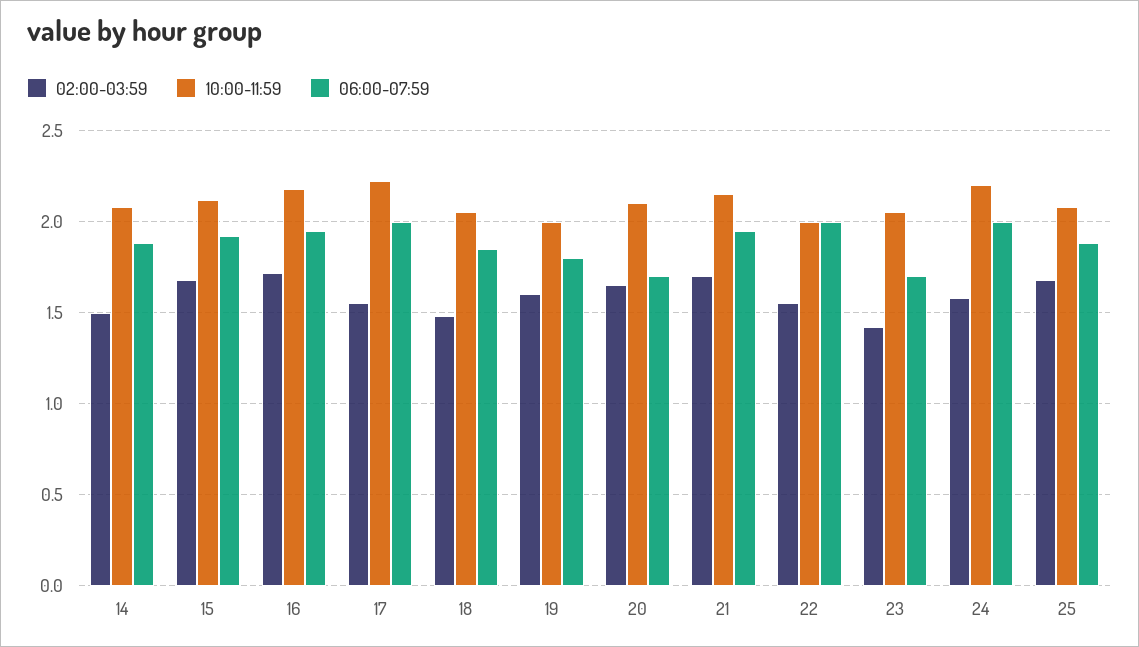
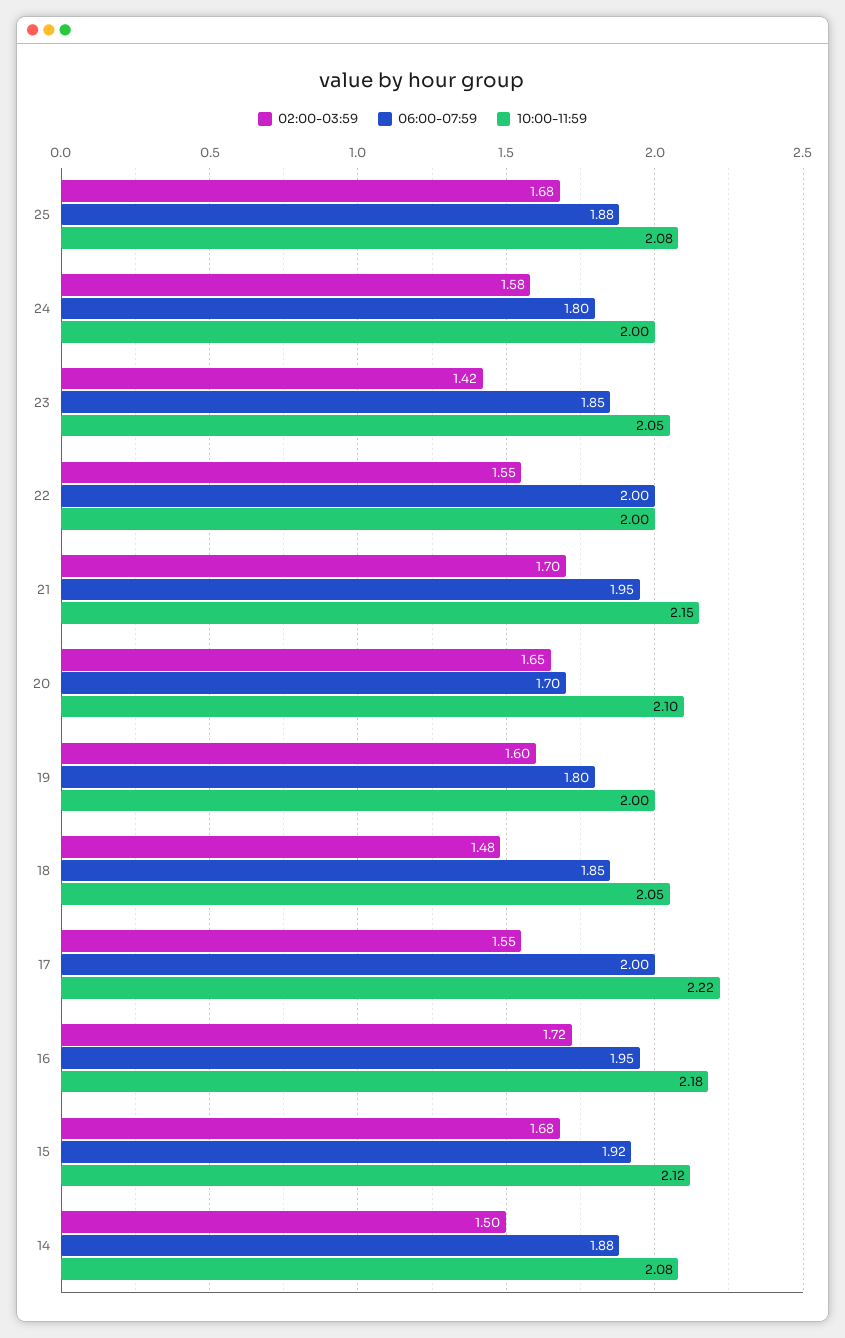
06:00-07:59, 23: 1.7 -> 1.85
10:00-11:59, 24: 2.2 -> 2
06:00-07:59, 24: 2 -> 1.8

